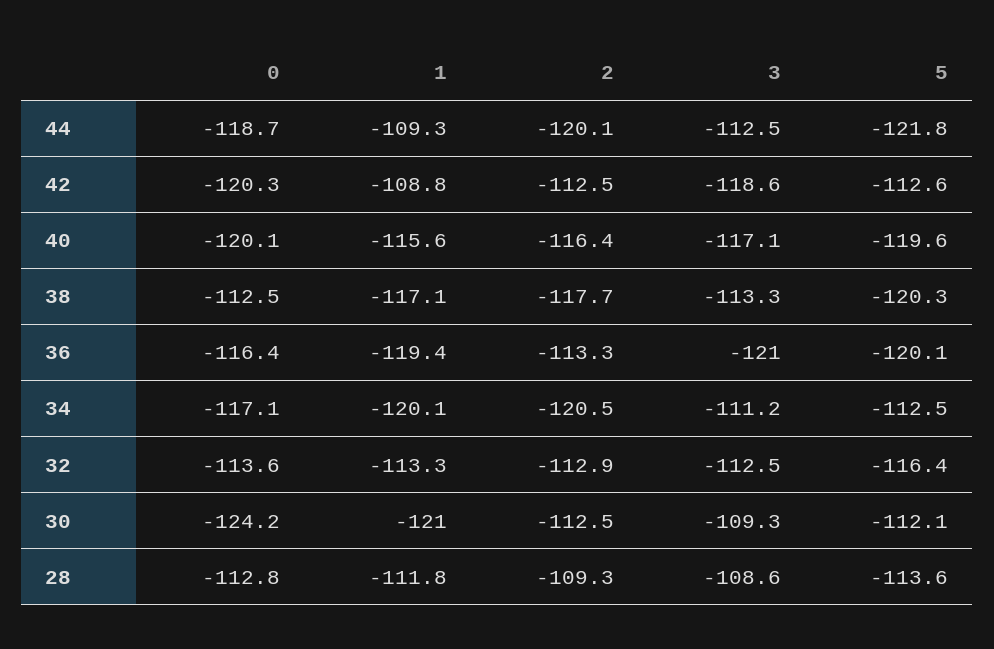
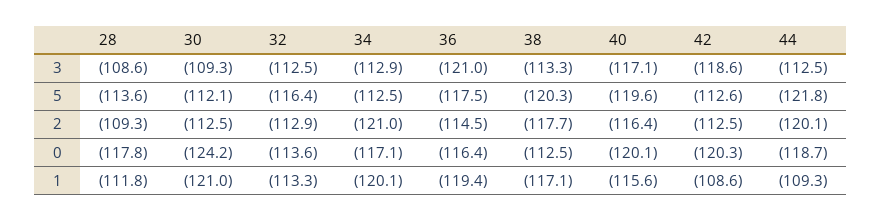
1, 42: -108.8 -> -108.6
2, 36: -113.3 -> -114.5
5, 36: -120.1 -> -117.5
2, 34: -120.5 -> -121
3, 34: -111.2 -> -112.9
0, 28: -112.8 -> -117.8

